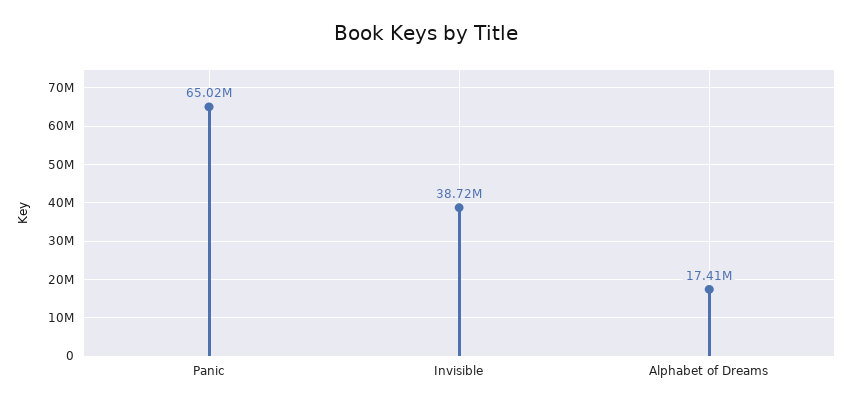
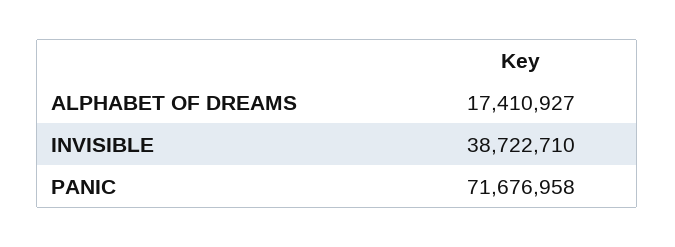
Panic: 65020000 -> 71676958

